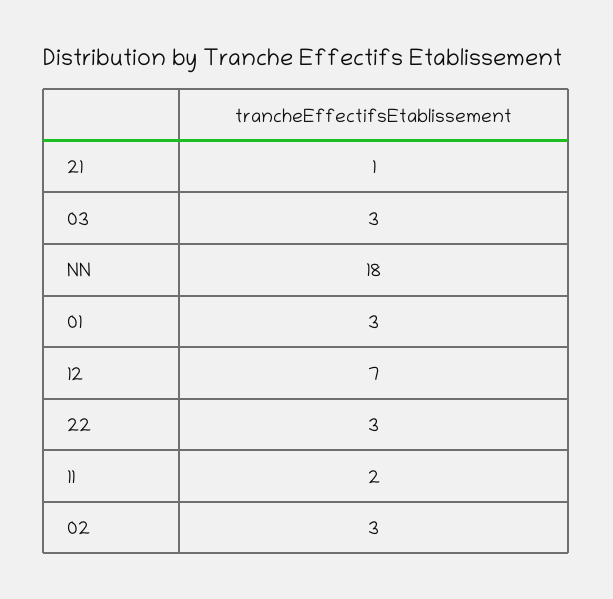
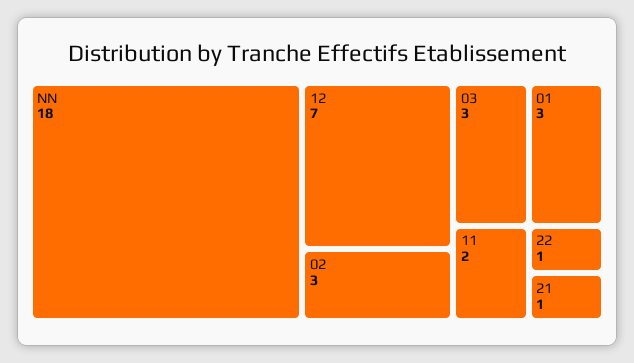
22: 3 -> 1

